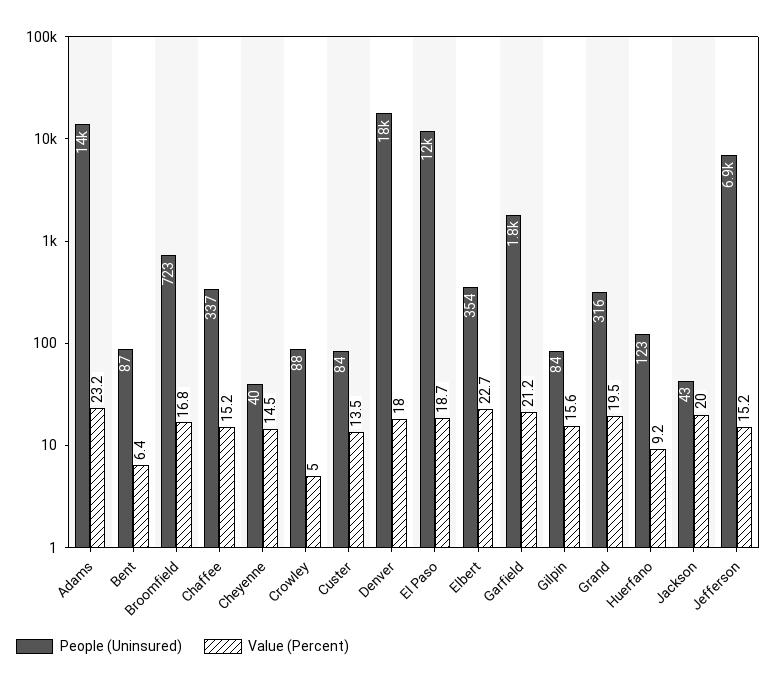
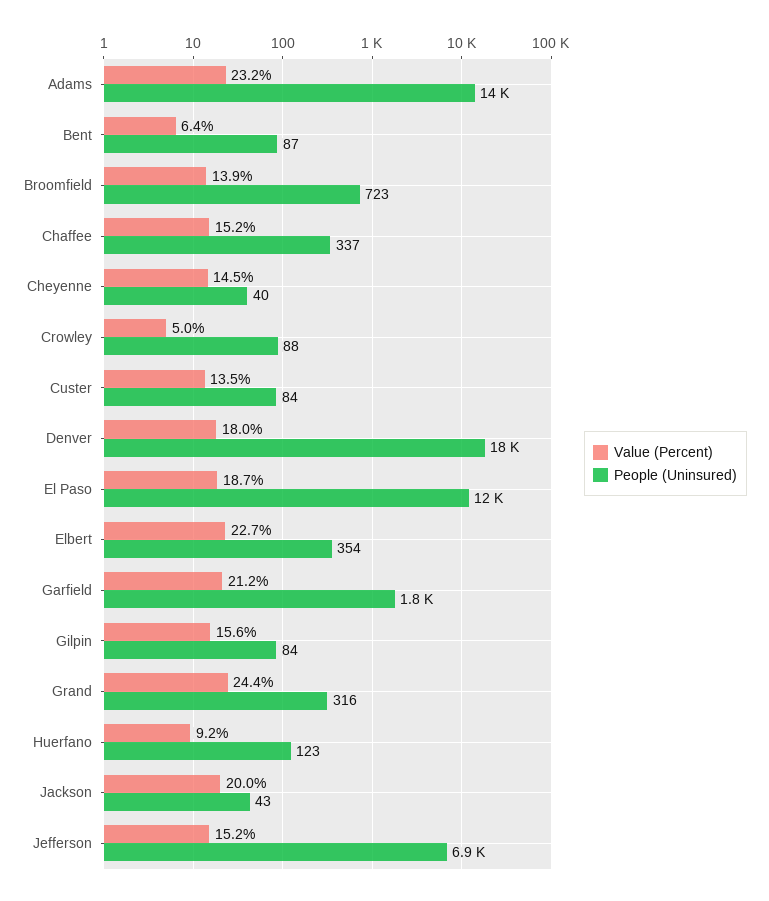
Value (Percent), Broomfield: 16.8 -> 13.9
Value (Percent), Grand: 19.5 -> 24.4

